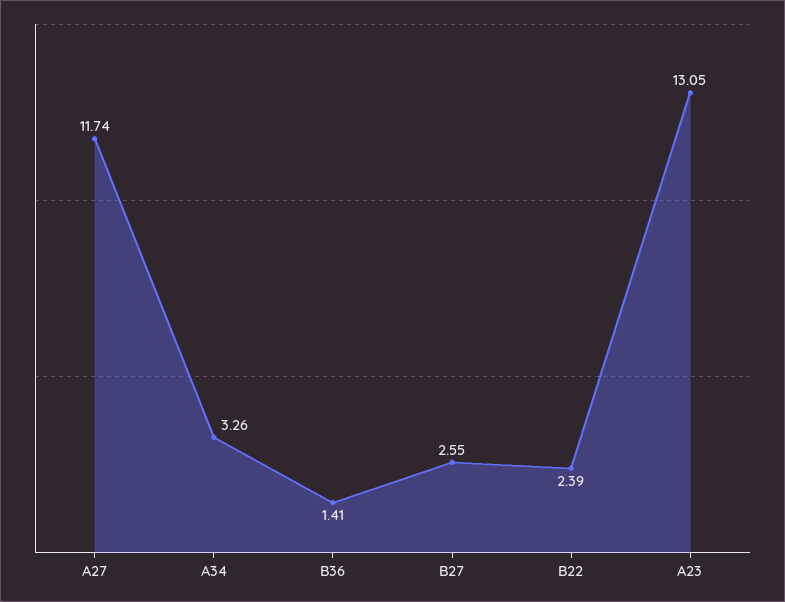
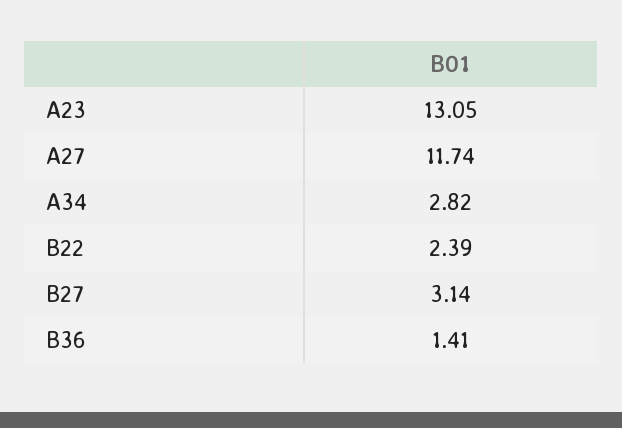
A34: 3.26 -> 2.82
B27: 2.55 -> 3.14

